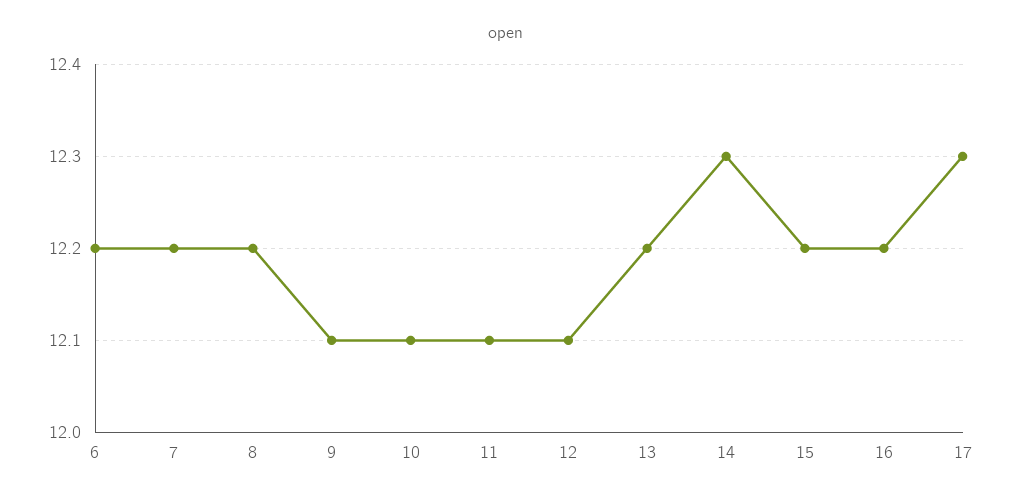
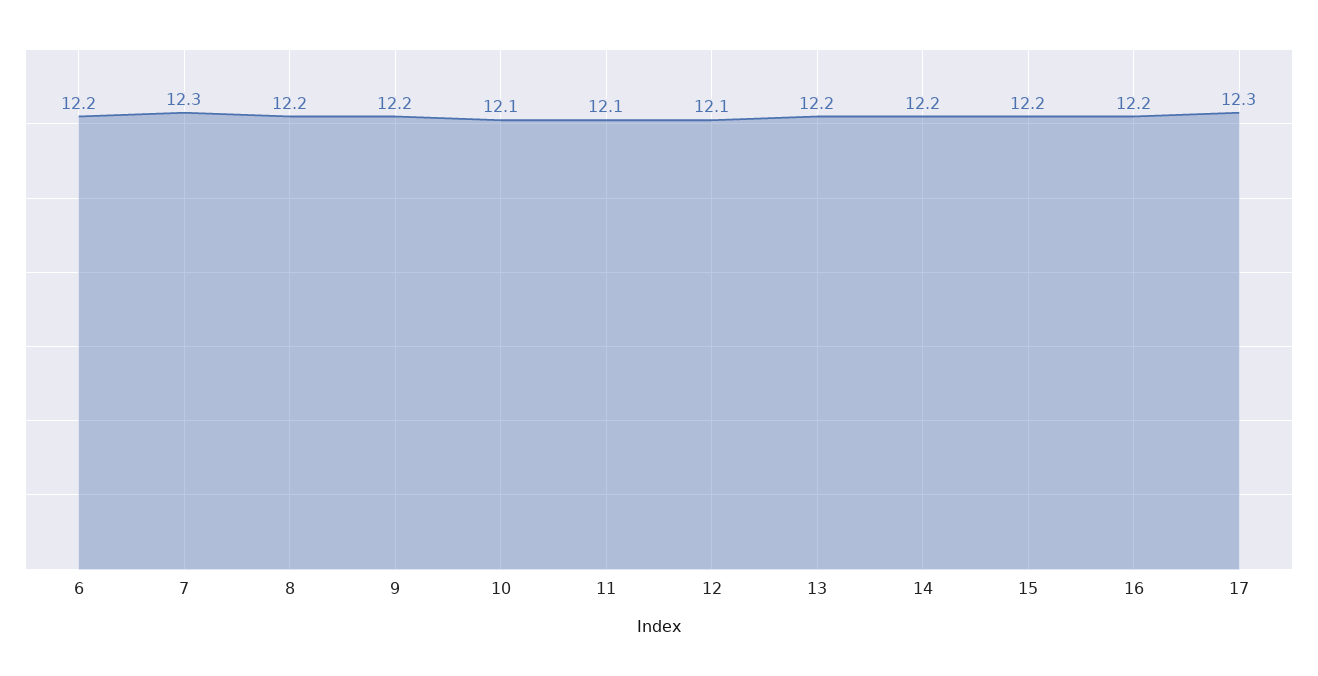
7: 12.2 -> 12.3
9: 12.1 -> 12.2
14: 12.3 -> 12.2

